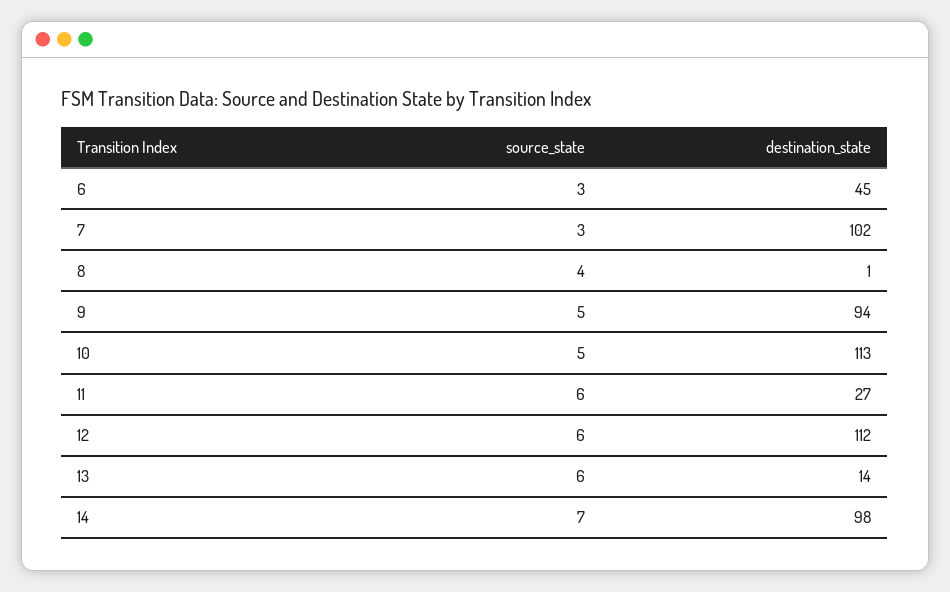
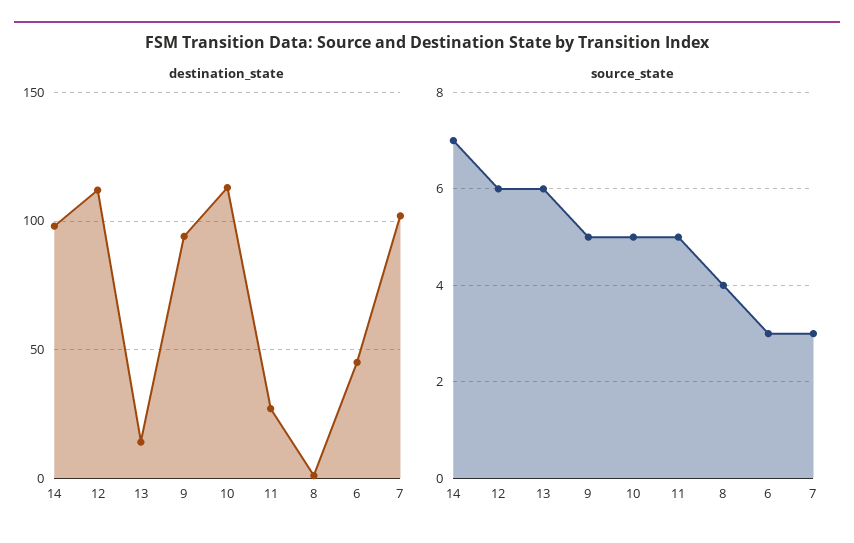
source_state, 11: 6 -> 5

